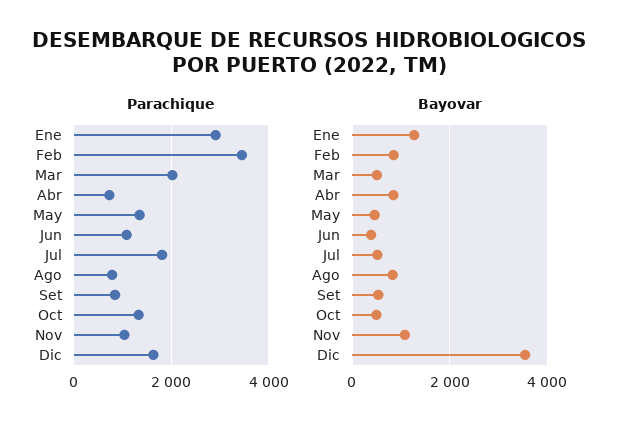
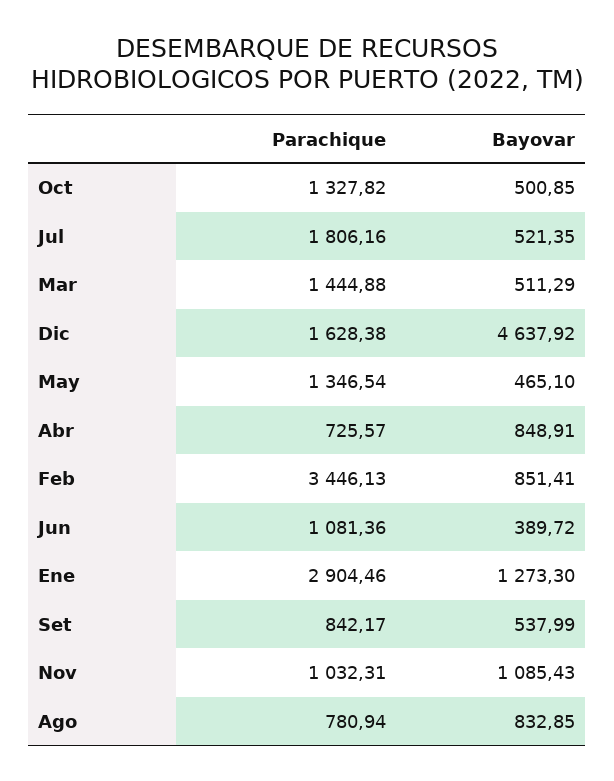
Parachique, Mar: 2000 -> 1444.88
Bayovar, Dic: 3600 -> 4637.92

